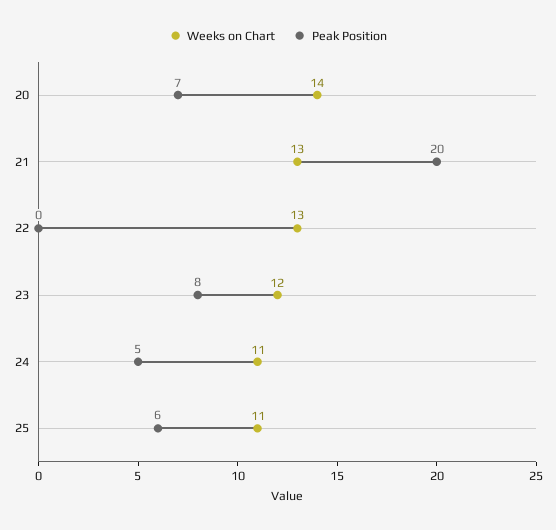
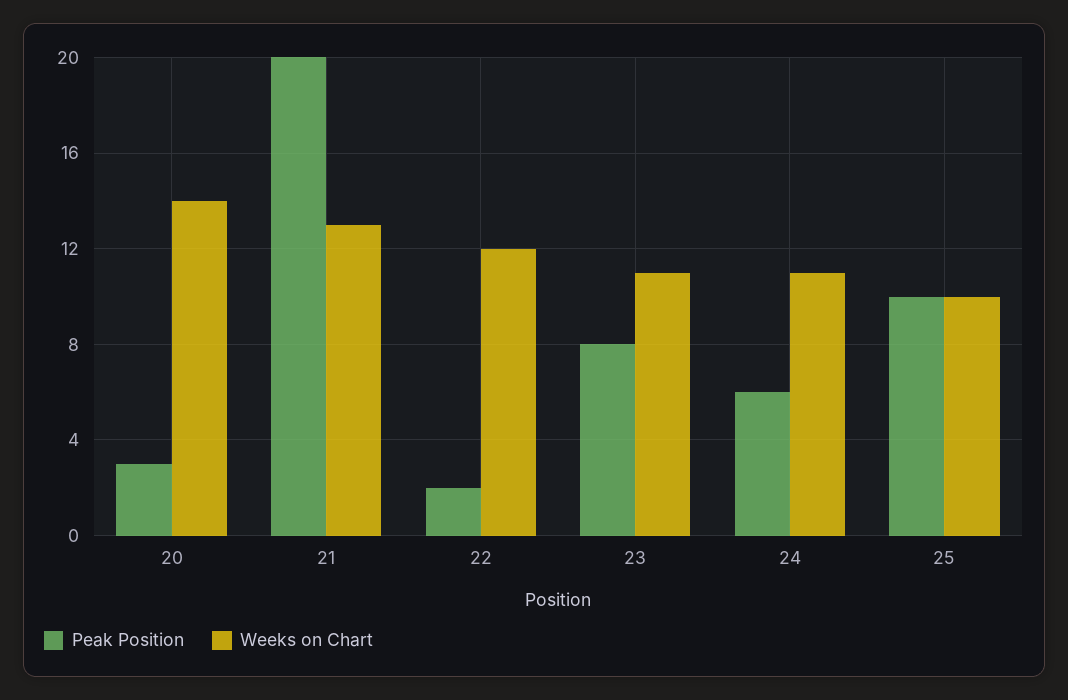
Peak Position, 20: 7 -> 3
Weeks on Chart, 22: 13 -> 12
Peak Position, 22: 0 -> 2
Weeks on Chart, 23: 12 -> 11
Peak Position, 24: 5 -> 6
Weeks on Chart, 25: 11 -> 10
Peak Position, 25: 6 -> 10

